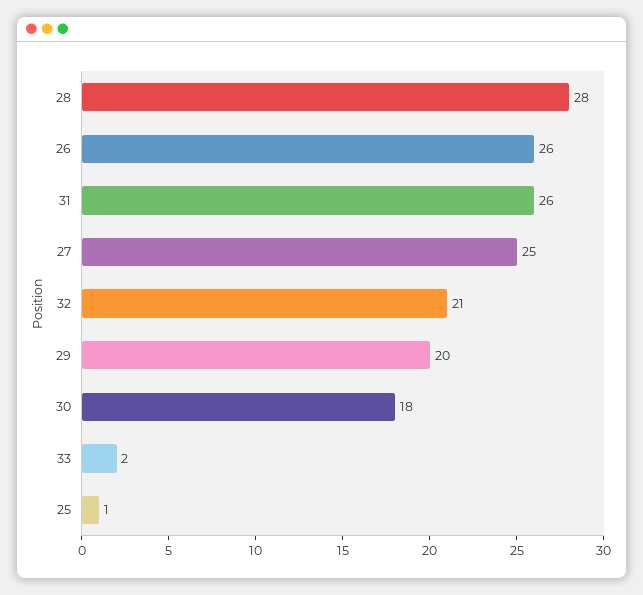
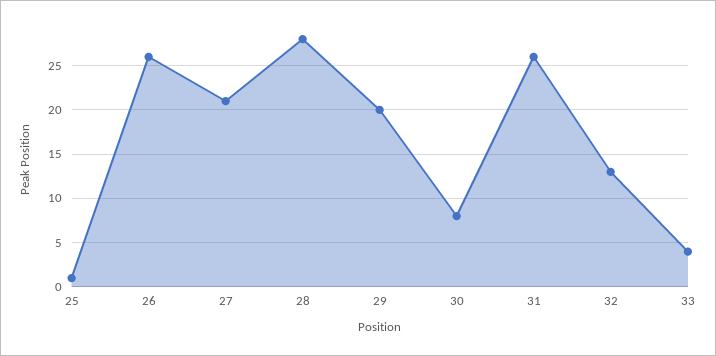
27: 25 -> 21
32: 21 -> 13
30: 18 -> 8
33: 2 -> 4

